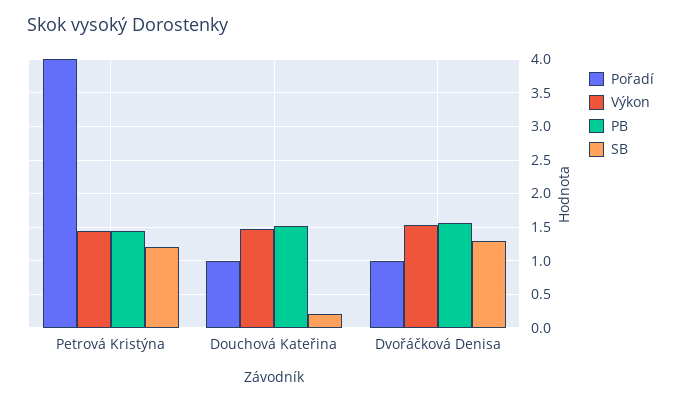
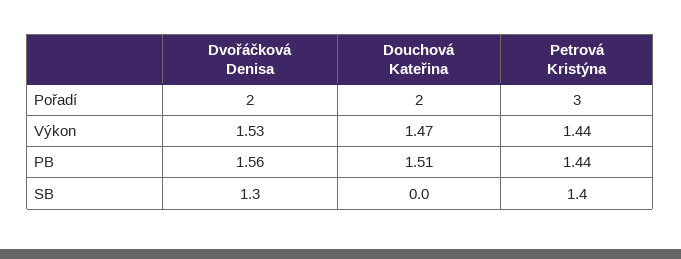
Pořadí, Petrová Kristýna: 4 -> 3
SB, Petrová Kristýna: 1.2 -> 1.4
Pořadí, Douchová Kateřina: 1 -> 2
SB, Douchová Kateřina: 0.2 -> 0
Pořadí, Dvořáčková Denisa: 1 -> 2

